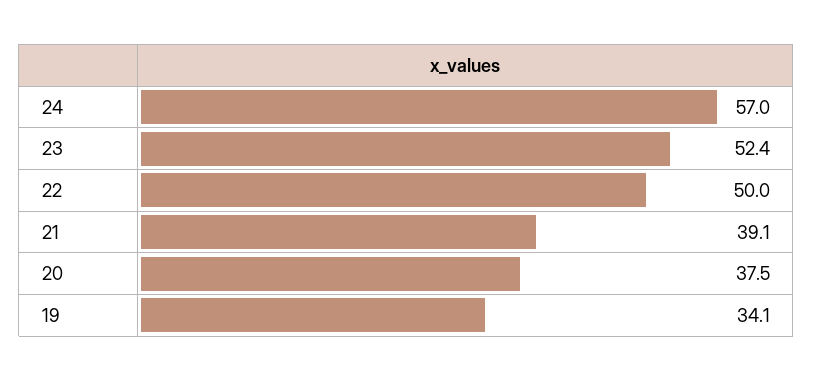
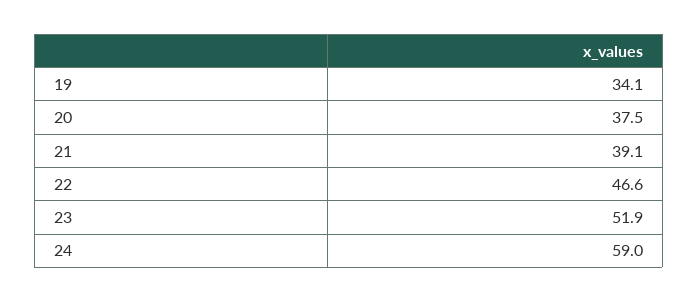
24: 57 -> 59
23: 52.4 -> 51.9
22: 50 -> 46.6

